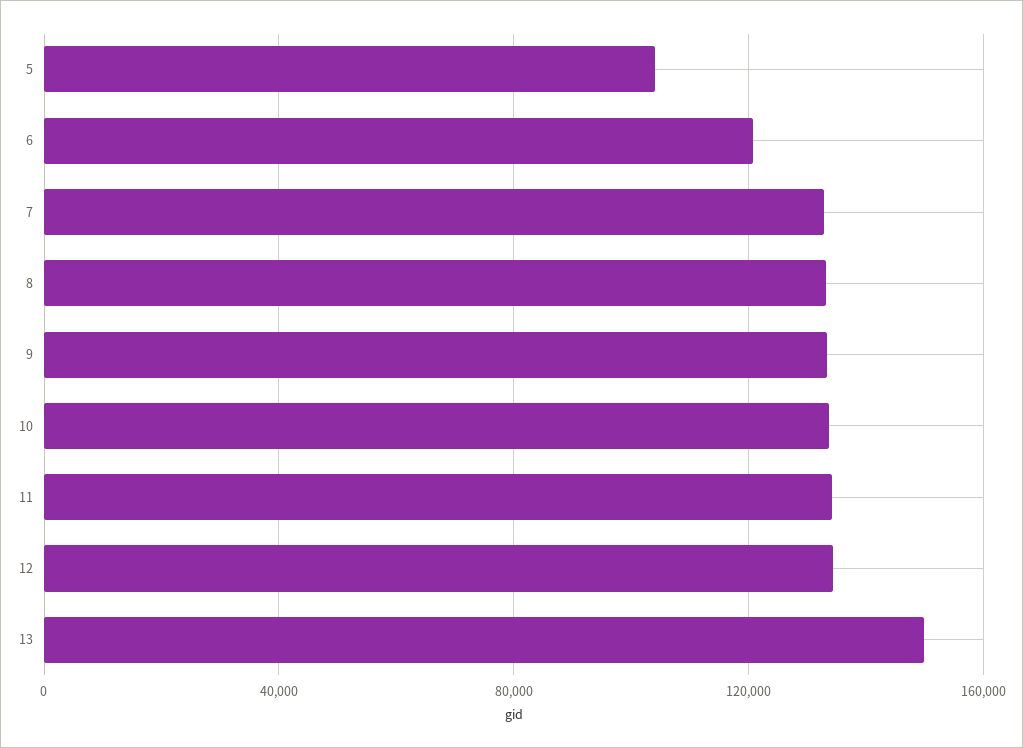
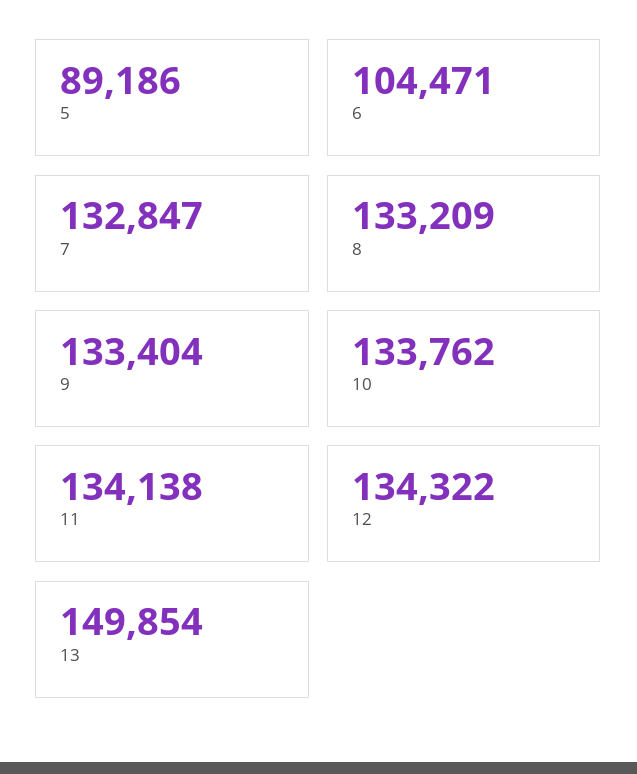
5: 105000 -> 89186
6: 120000 -> 104471

